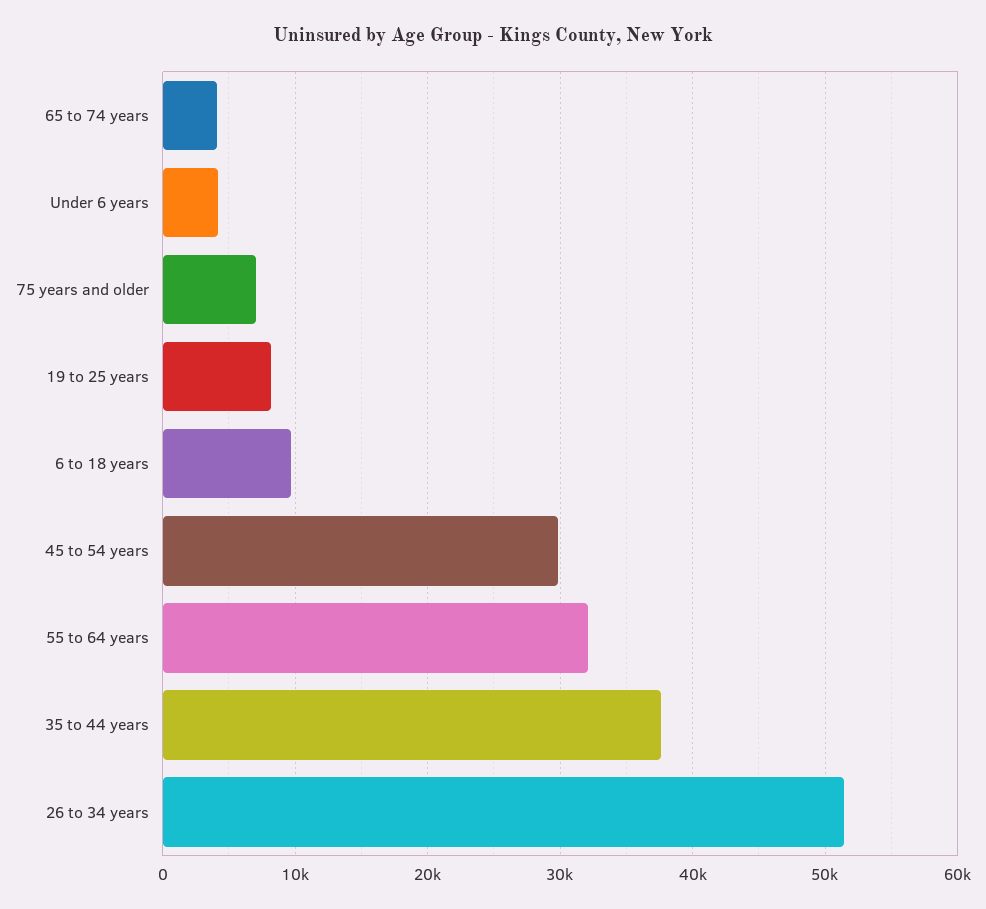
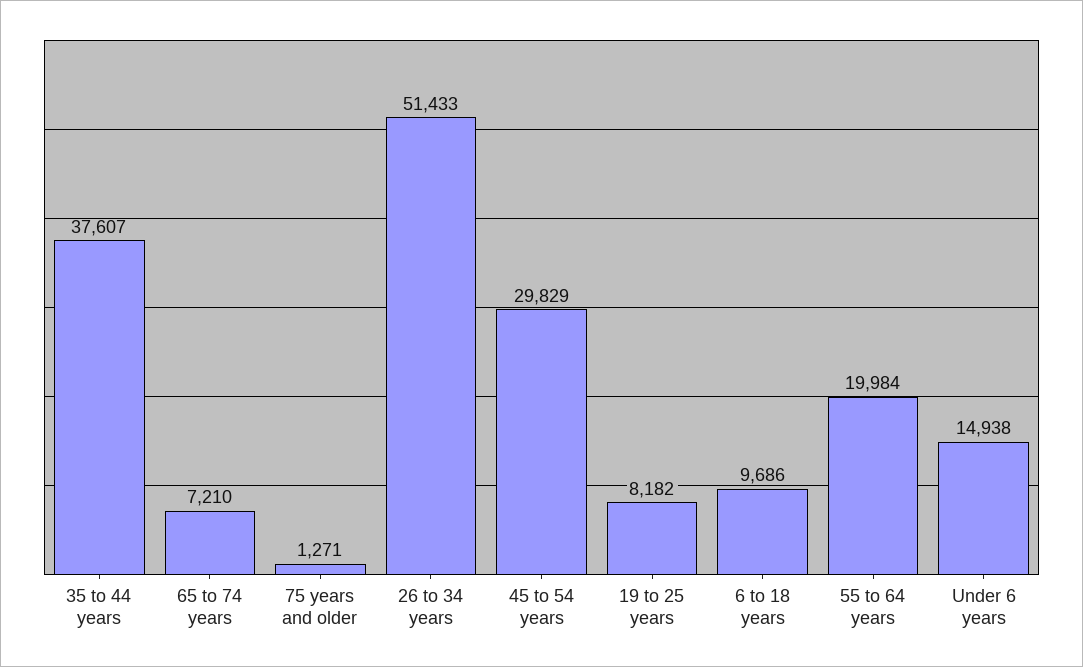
65 to 74 years: 4000 -> 7210
Under 6 years: 4000 -> 14938
75 years and older: 7000 -> 1271
55 to 64 years: 32000 -> 19984

